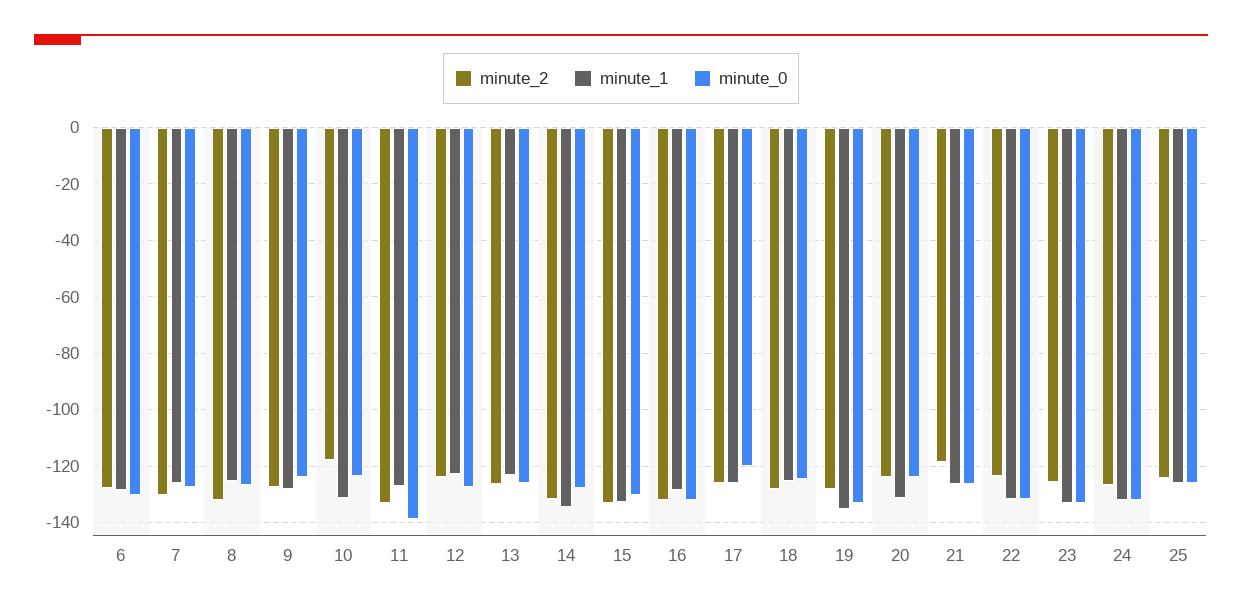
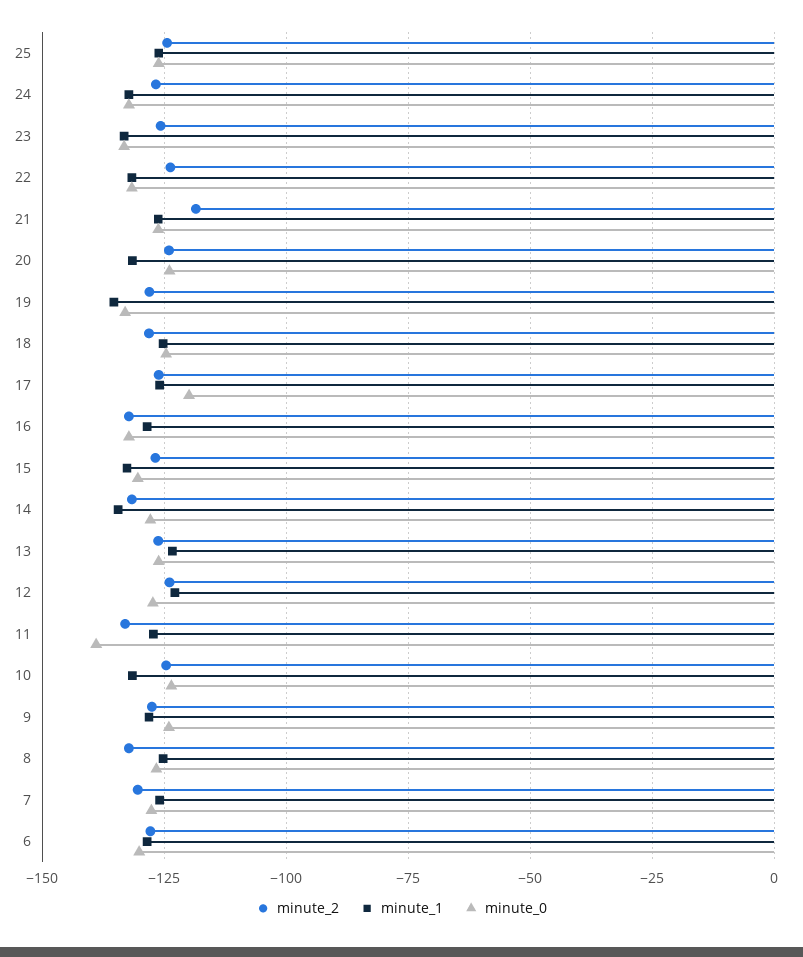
minute_2, 10: -117.5 -> -125
minute_2, 15: -132.5 -> -127.5

